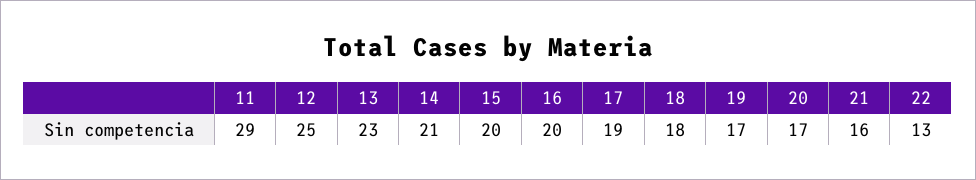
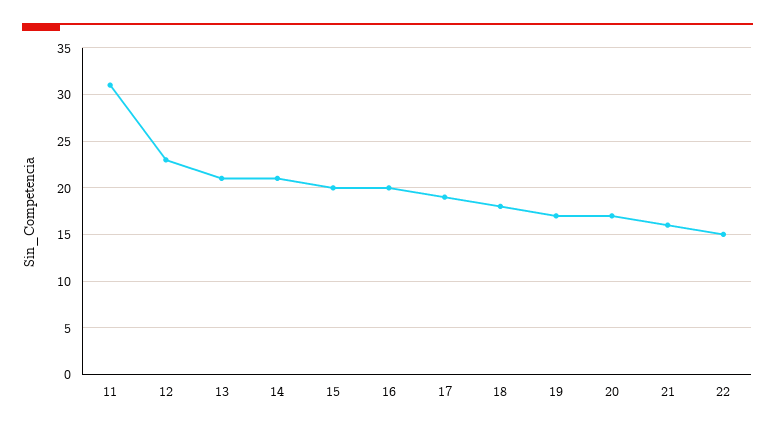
11: 29 -> 31
12: 25 -> 23
13: 23 -> 21
22: 13 -> 15

